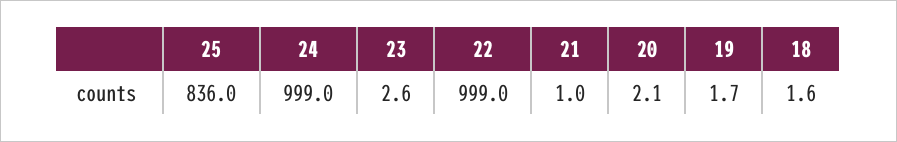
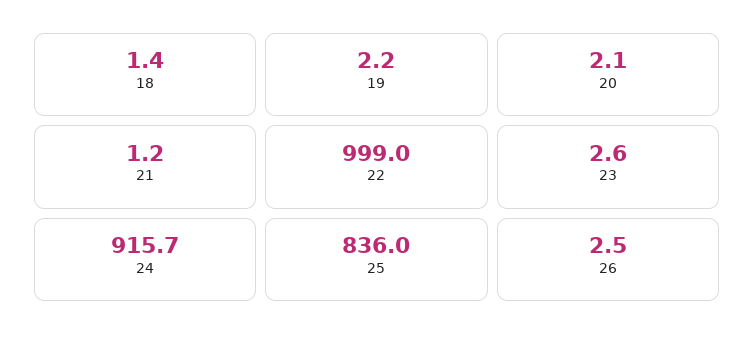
24: 999 -> 915.7
21: 1 -> 1.2
19: 1.7 -> 2.2
18: 1.6 -> 1.4
26: none -> 2.5

